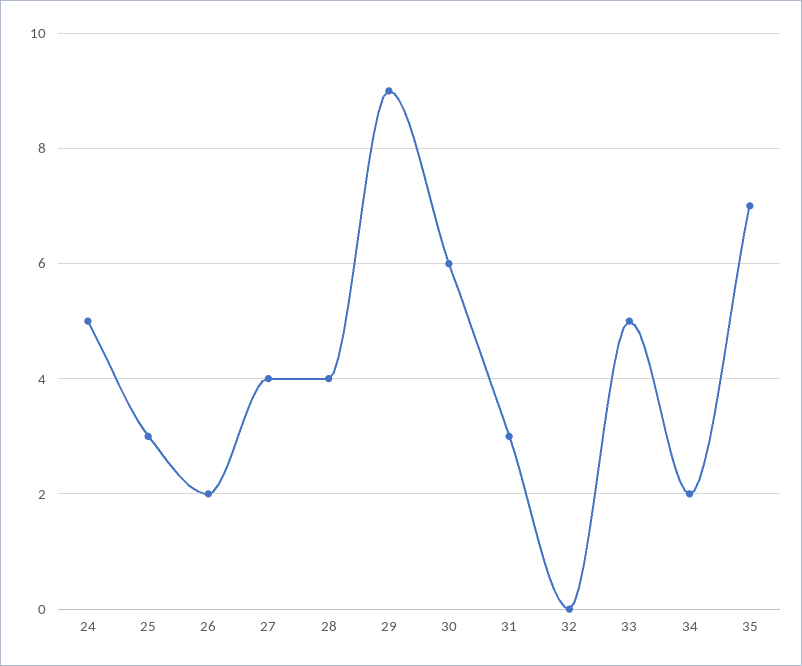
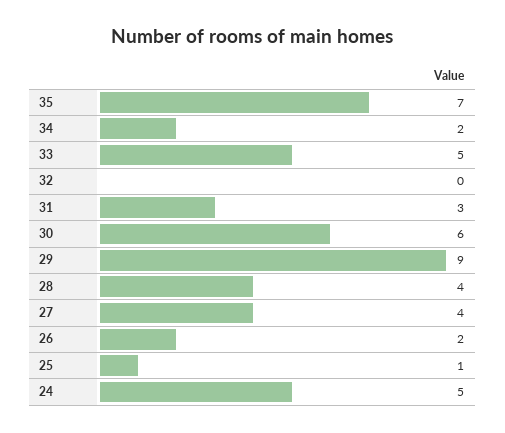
25: 3 -> 1

